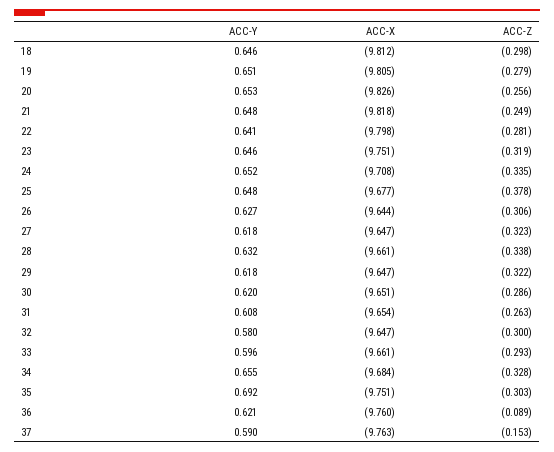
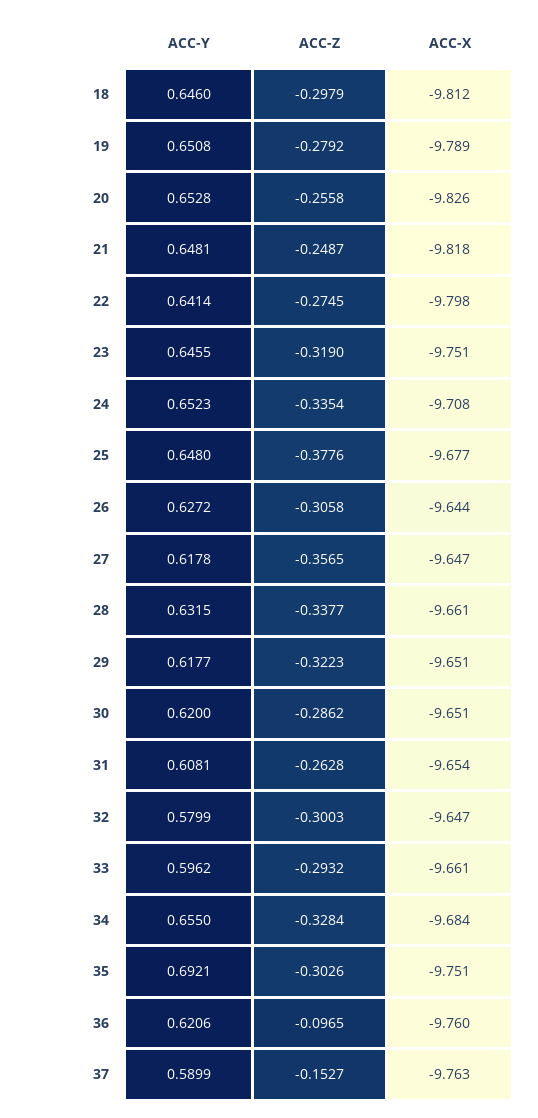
ACC-X, 19: -9.805 -> -9.789
ACC-Z, 22: -0.281 -> -0.2745
ACC-Z, 27: -0.323 -> -0.3565
ACC-X, 29: -9.647 -> -9.651
ACC-Z, 36: -0.089 -> -0.0965

